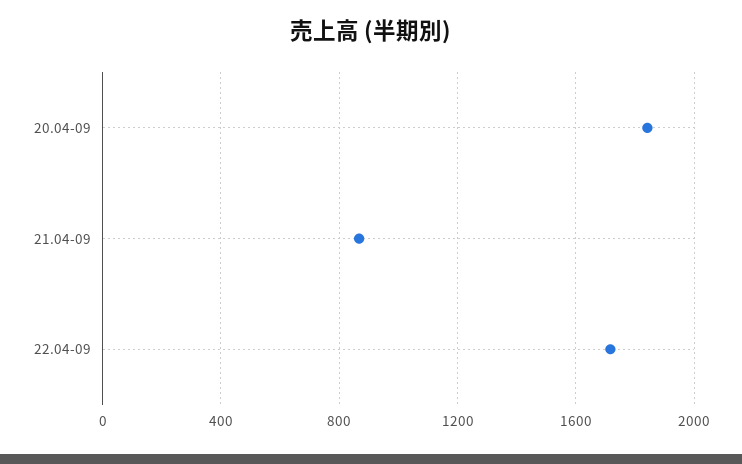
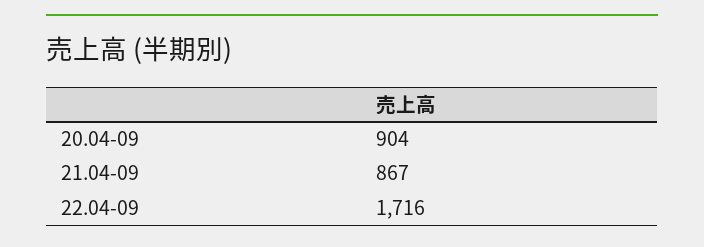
20.04-09: 1850 -> 904

